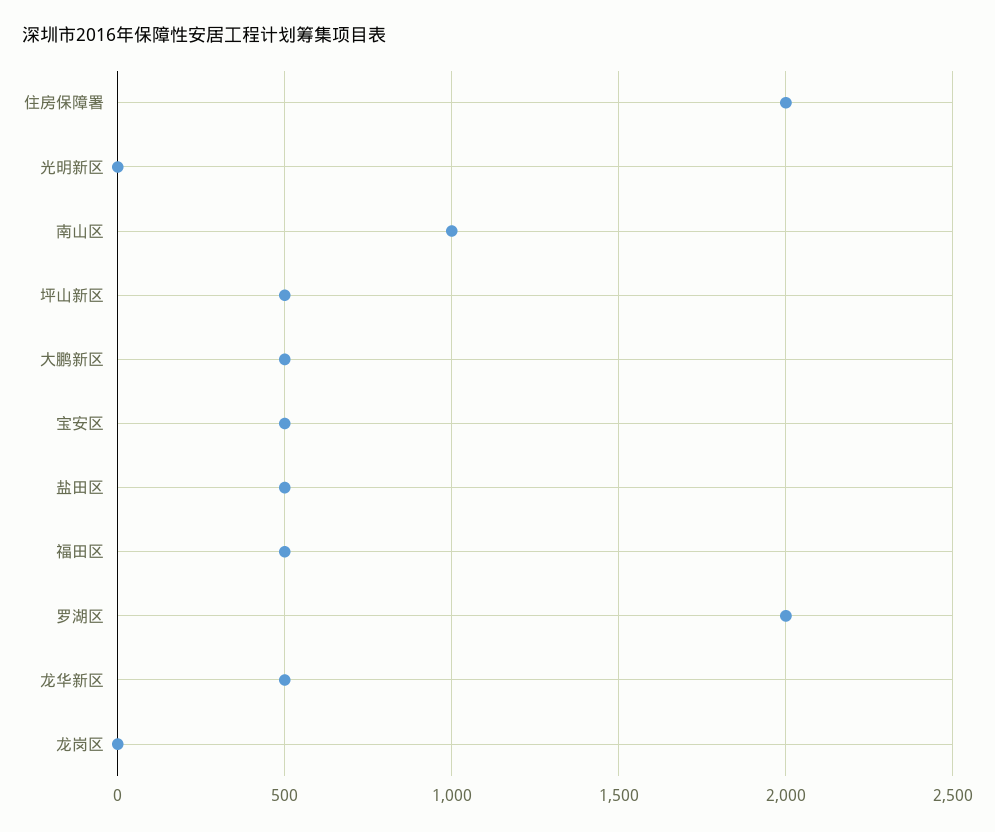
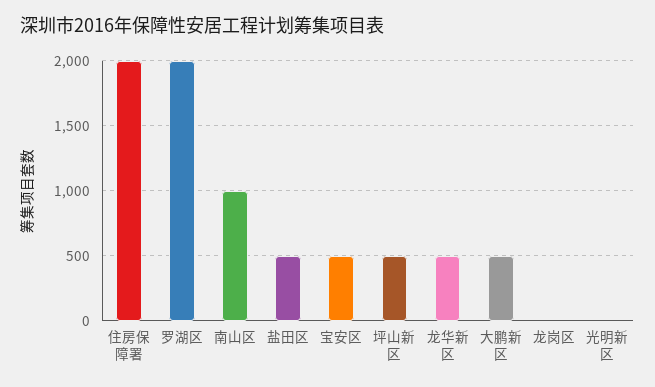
福田区: 500 -> none

